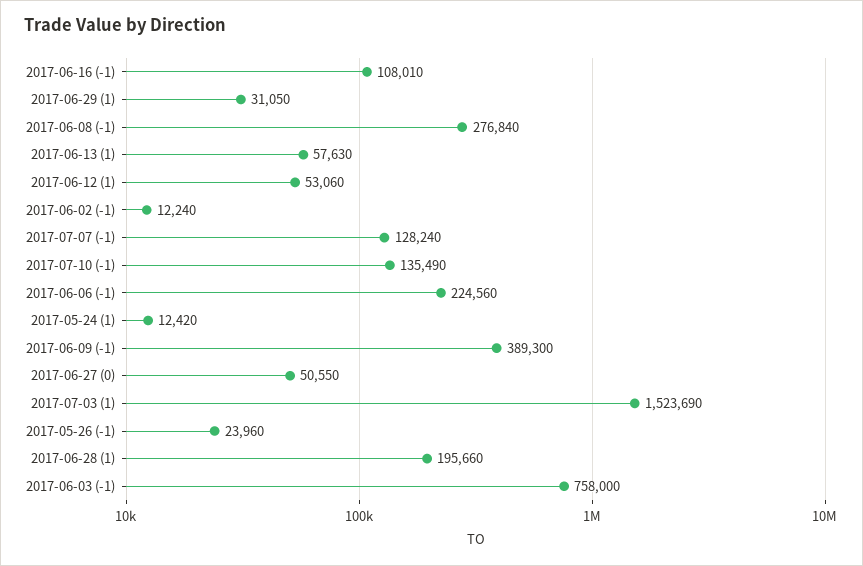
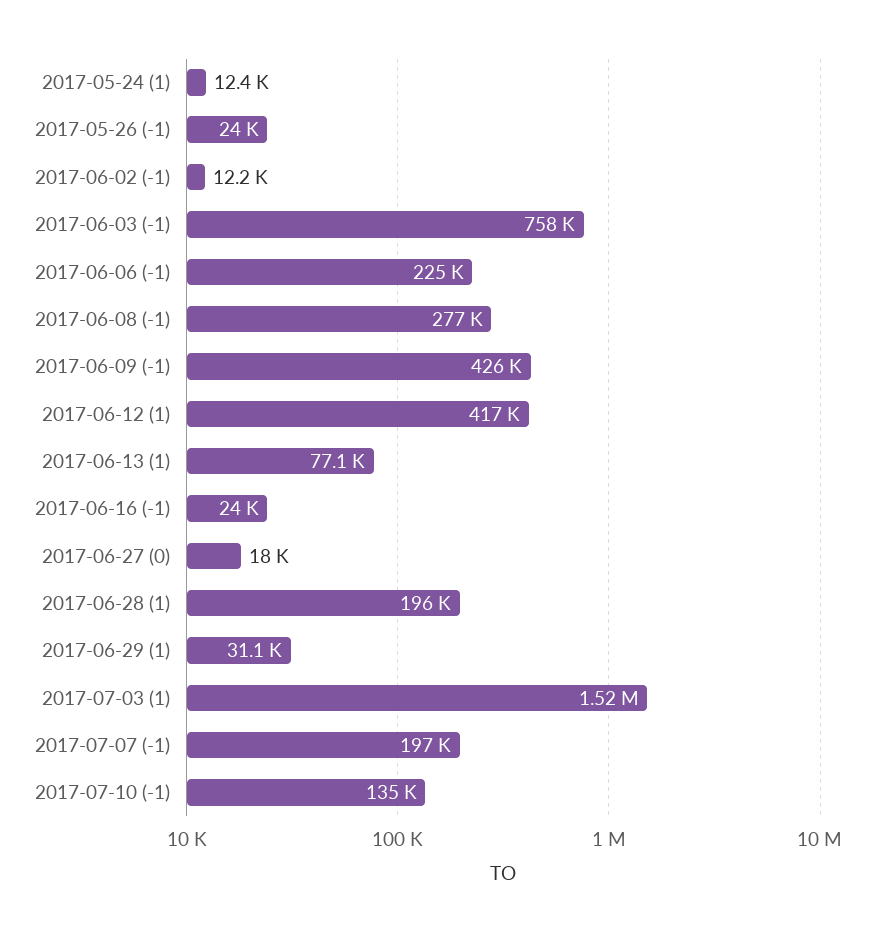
2017-06-16 (-1): 108010 -> 24000
2017-06-13 (1): 57630 -> 77100
2017-06-12 (1): 53060 -> 417000
2017-07-07 (-1): 128240 -> 197000
2017-06-09 (-1): 389300 -> 426000
2017-06-27 (0): 50550 -> 18000

